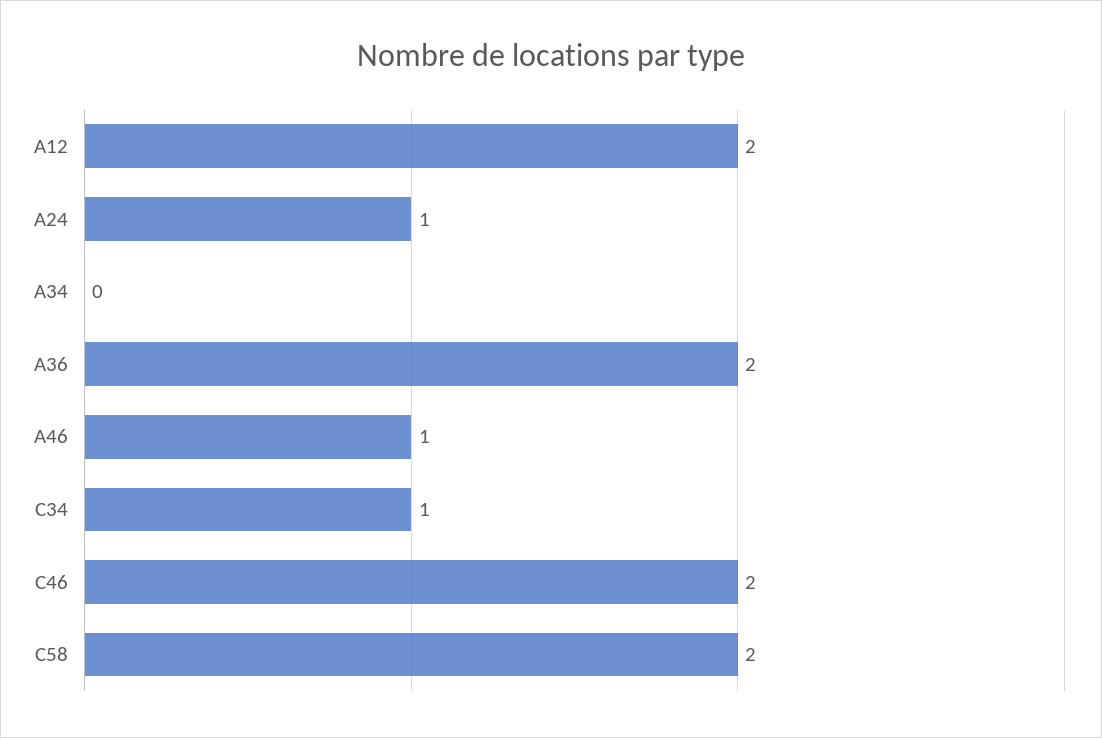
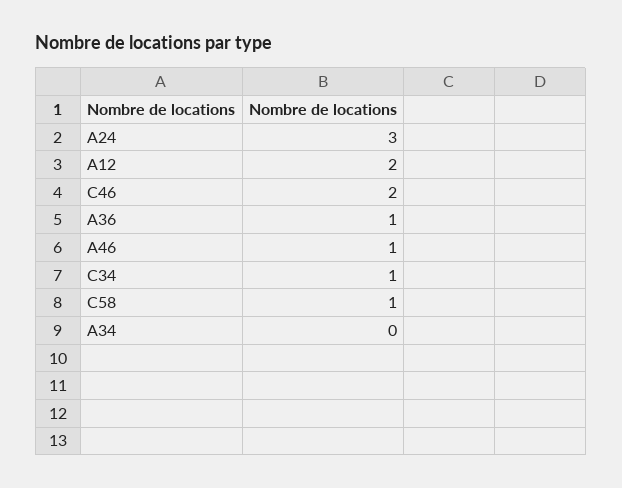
A24: 1 -> 3
A36: 2 -> 1
C58: 2 -> 1

